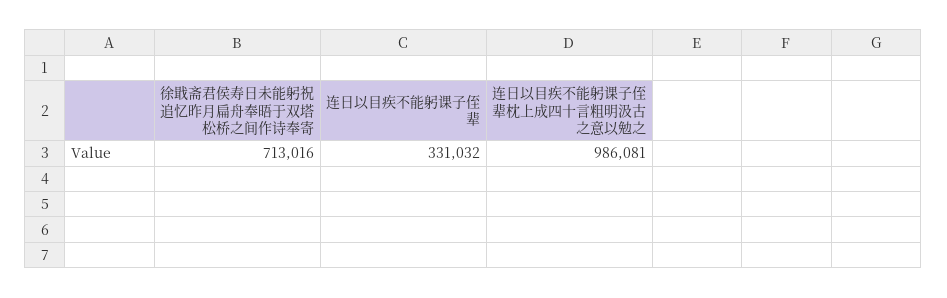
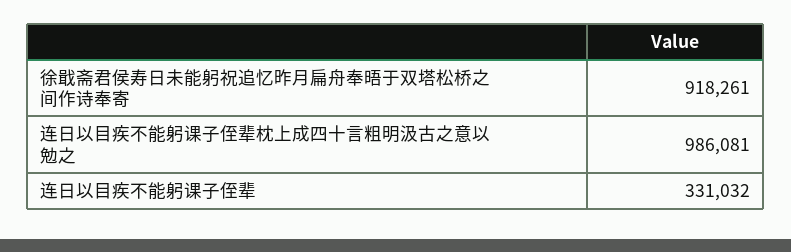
徐戢斋君侯寿日未能躬祝追忆昨月扁舟奉晤于双塔松桥之间作诗奉寄: 713016 -> 918261

